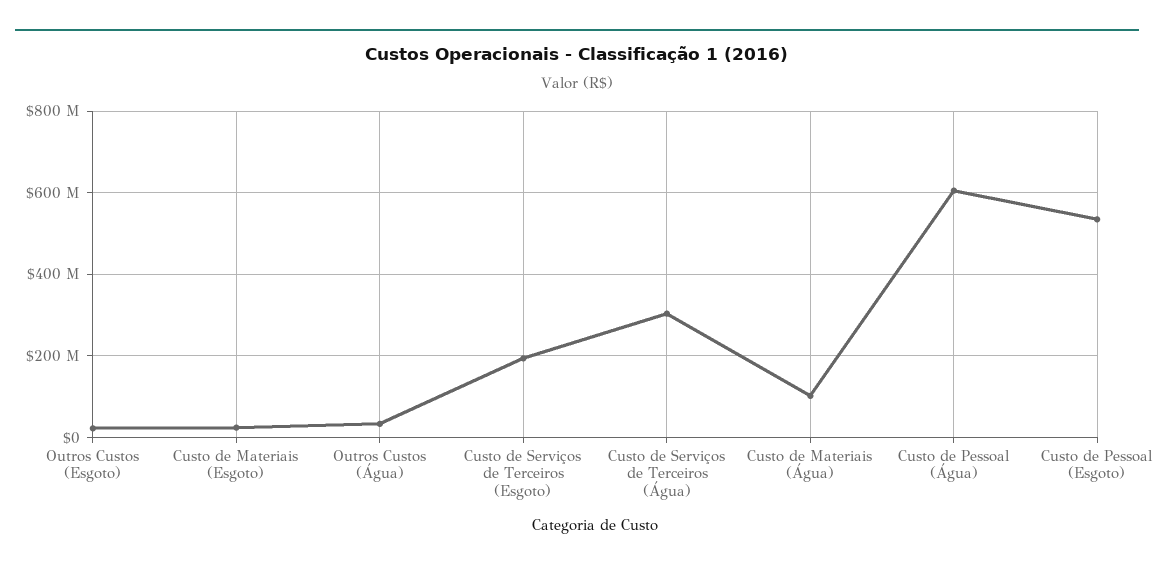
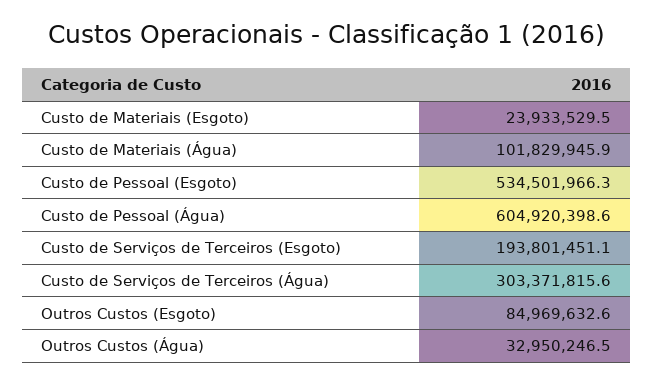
Outros Custos (Esgoto): 20000000 -> 84969632.6

